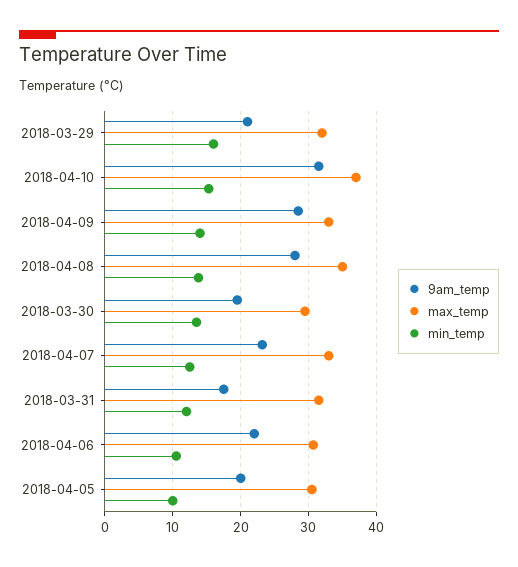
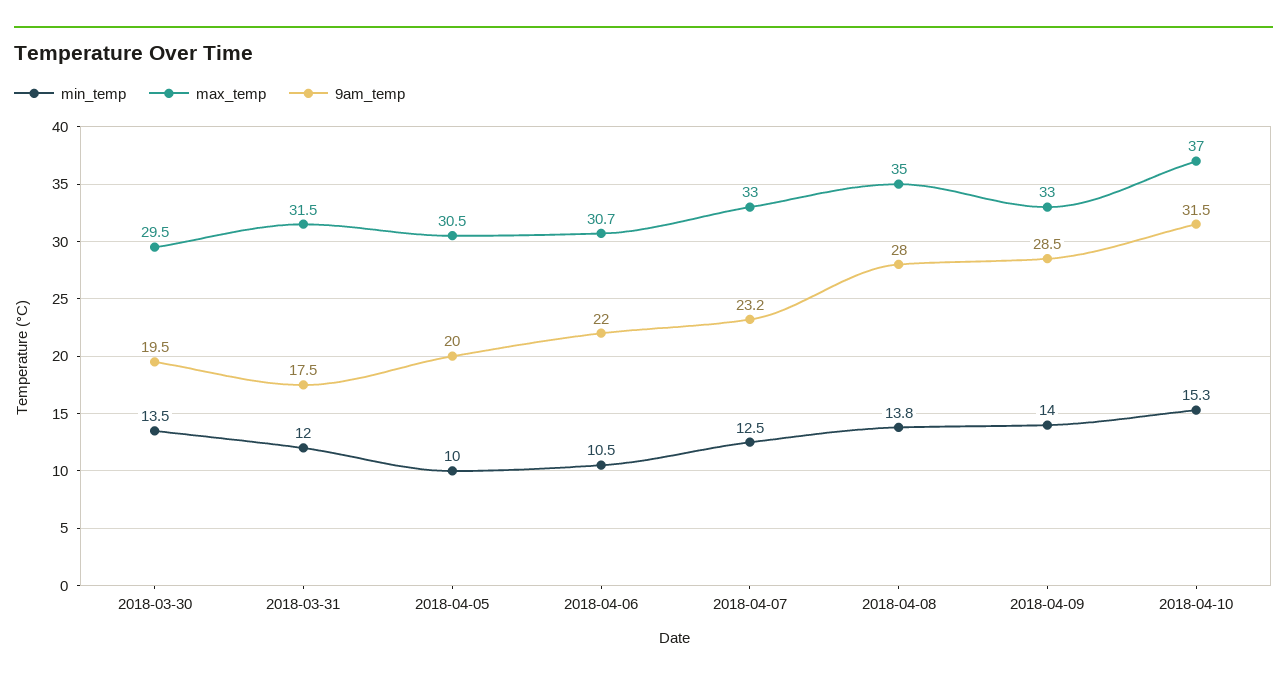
9am_temp, 2018-03-29: 21 -> none
max_temp, 2018-03-29: 32 -> none
min_temp, 2018-03-29: 16 -> none

